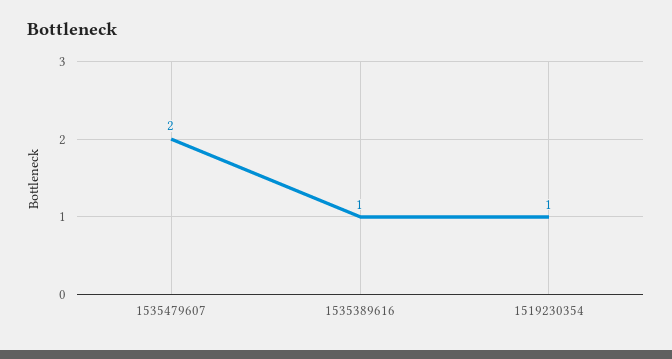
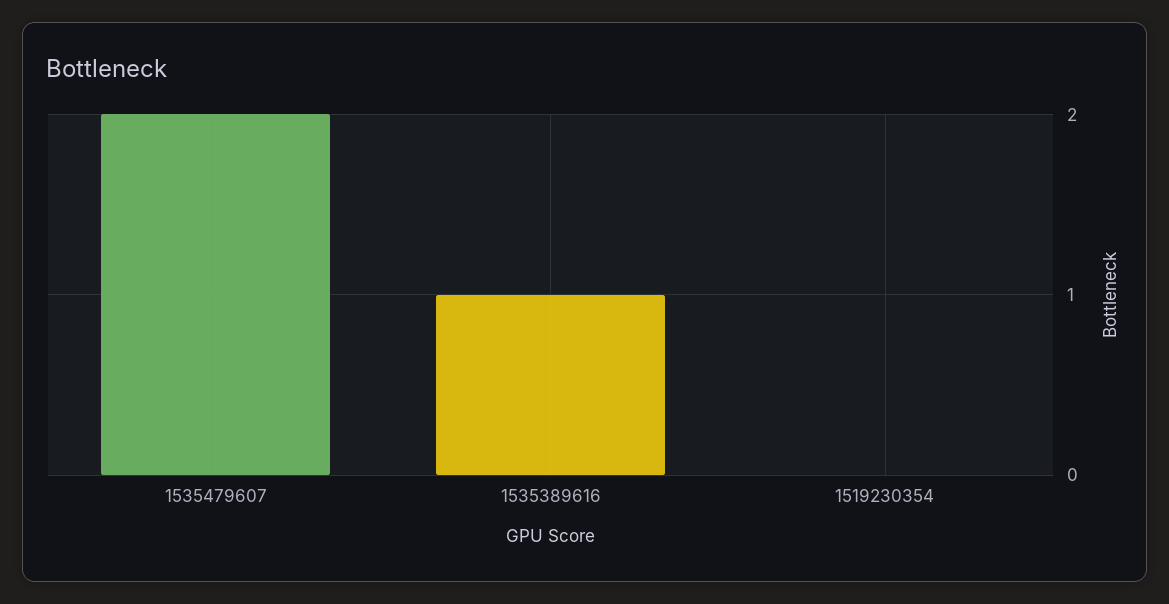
1519230354: 1 -> 0

